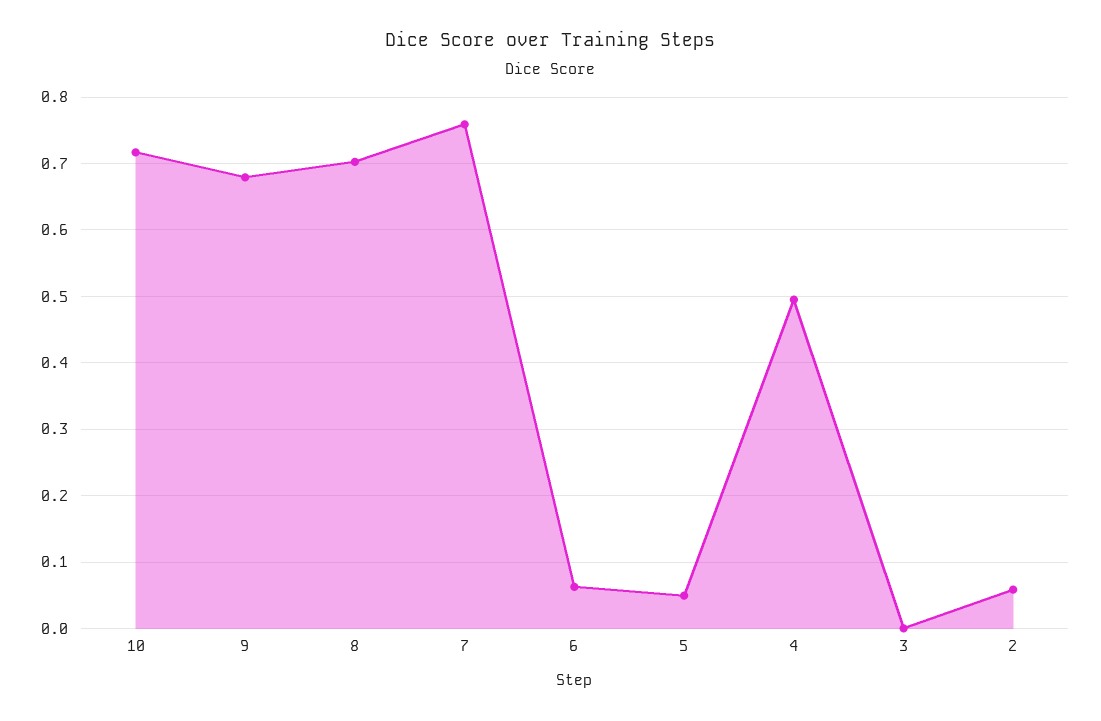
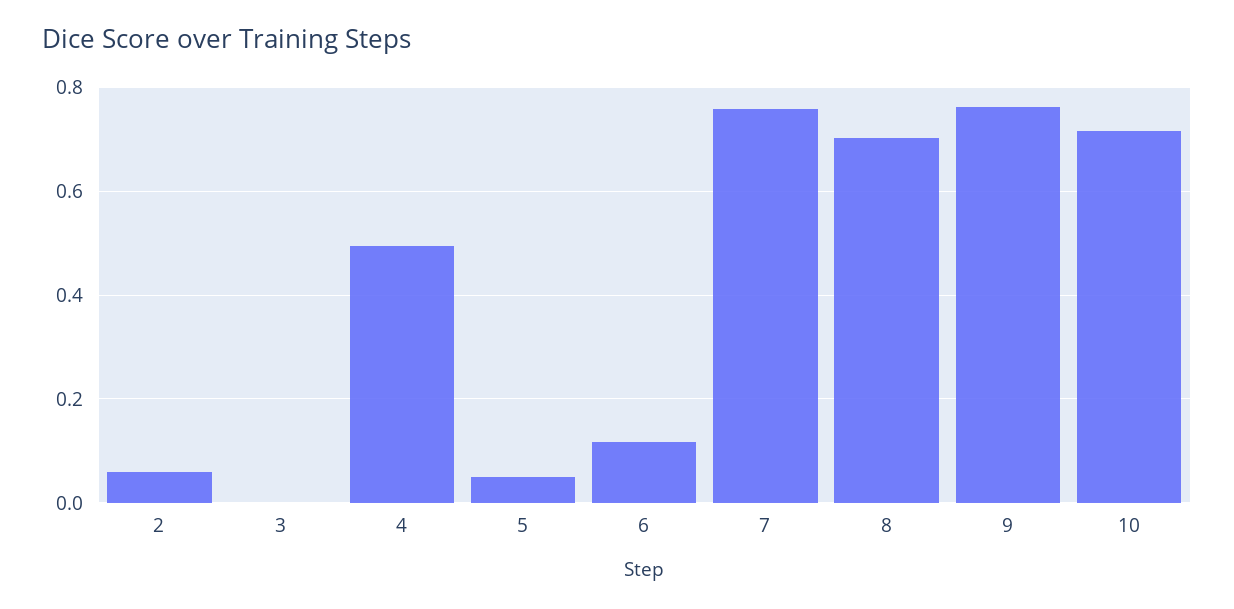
9: 0.68 -> 0.76
6: 0.06 -> 0.12

